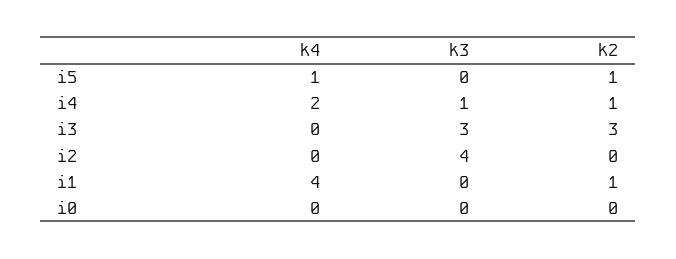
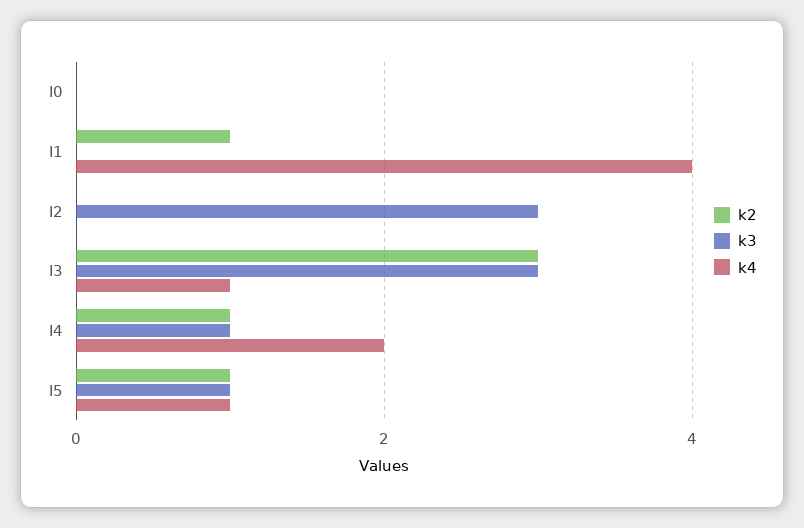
k3, i5: 0 -> 1
k4, i3: 0 -> 1
k3, i2: 4 -> 3

